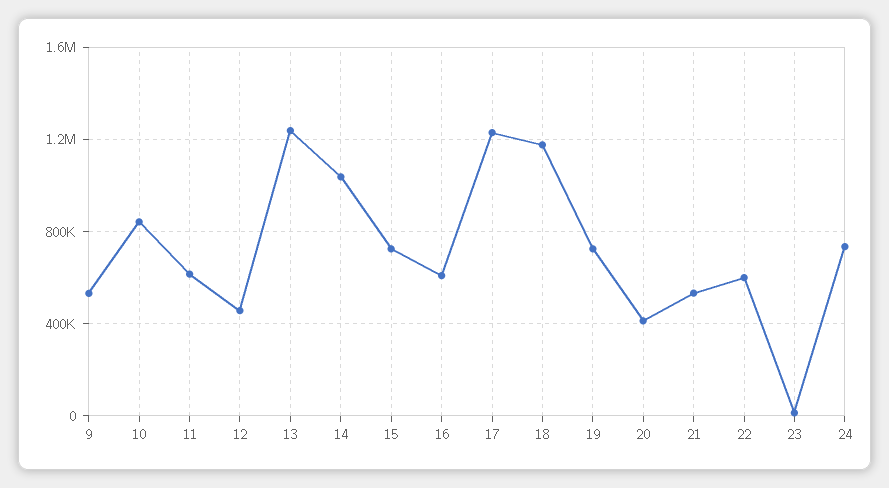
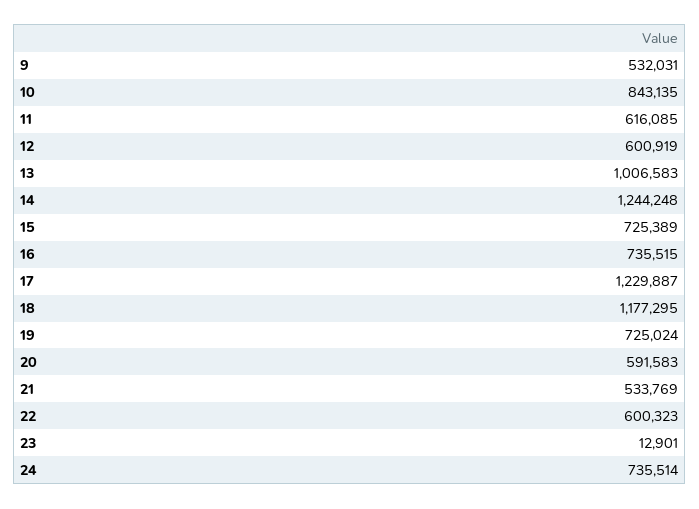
12: 450000 -> 600919
13: 1250000 -> 1006583
14: 1050000 -> 1244248
16: 600000 -> 735515
20: 400000 -> 591583

